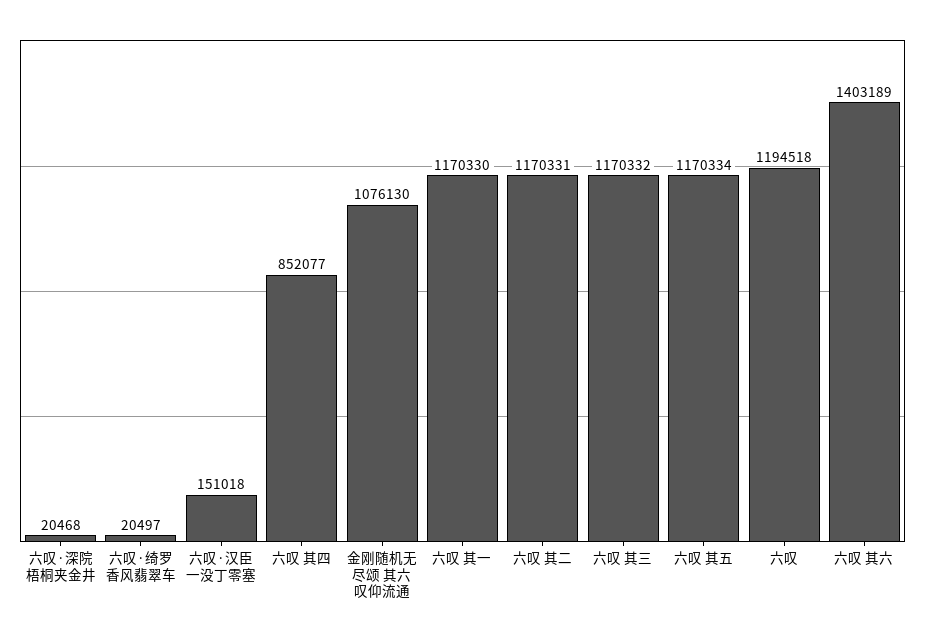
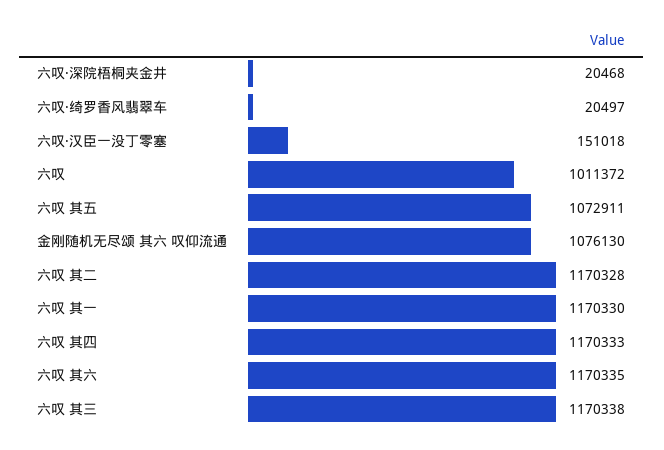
六叹 其四: 852077 -> 1170333
六叹 其二: 1170331 -> 1170328
六叹 其三: 1170332 -> 1170338
六叹 其五: 1170334 -> 1072911
六叹: 1194518 -> 1011372
六叹 其六: 1403189 -> 1170335

